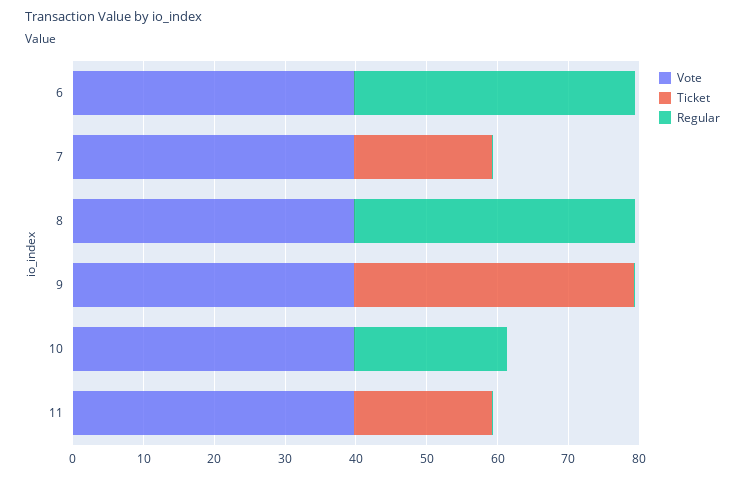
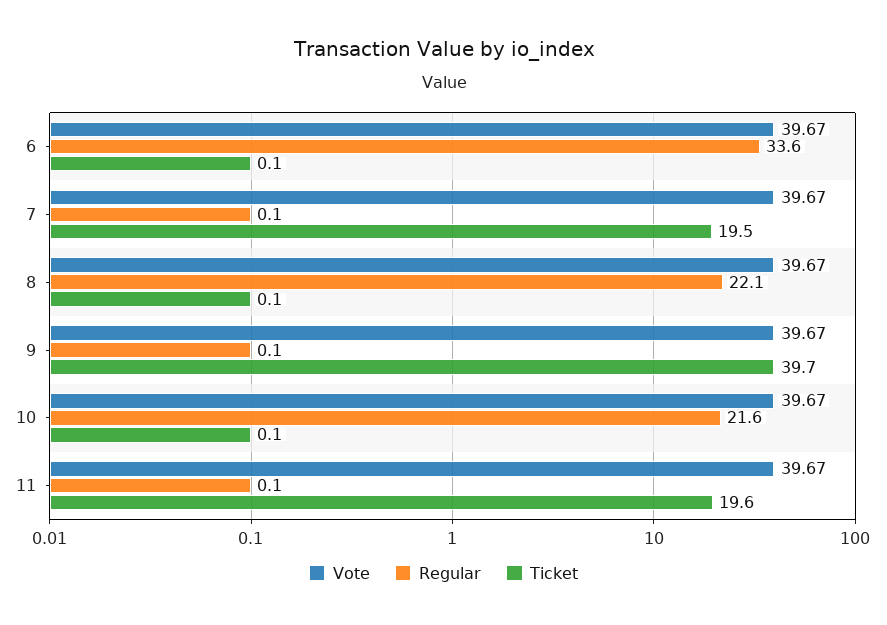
Regular, 6: 40 -> 33.6
Regular, 8: 40 -> 22.1

